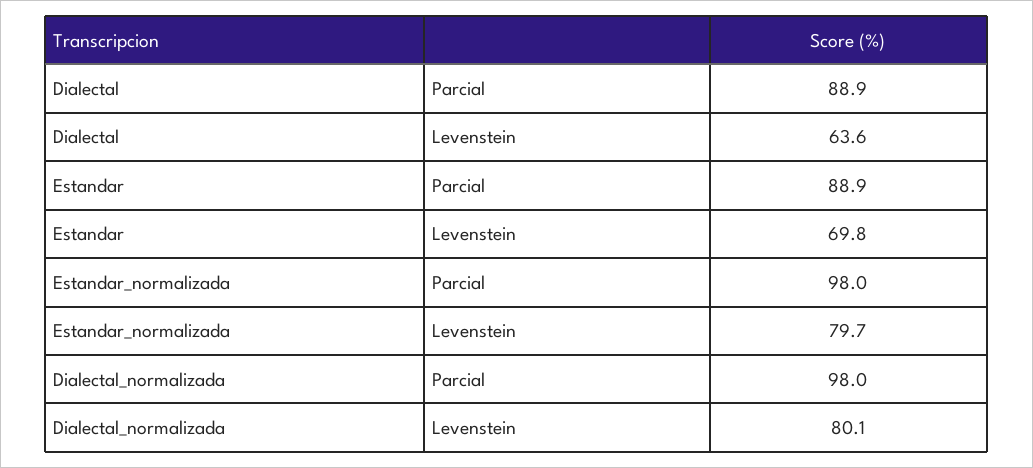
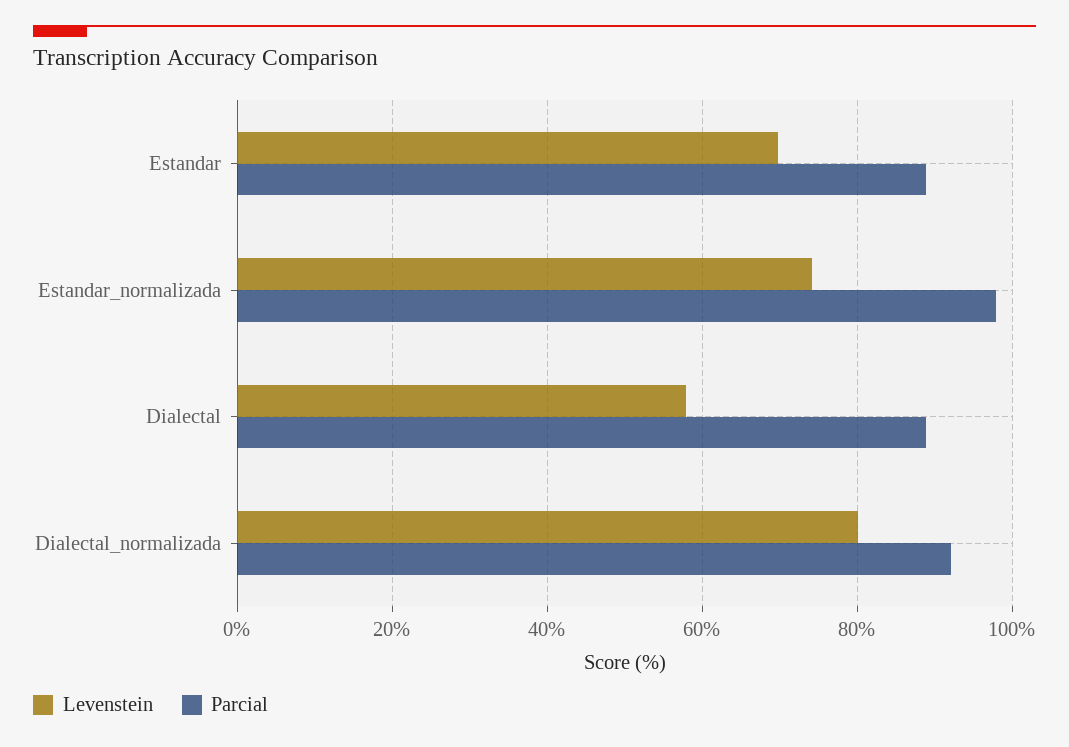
Levenstein, Dialectal: 63.6 -> 58
Levenstein, Estandar_normalizada: 79.7 -> 74
Parcial, Dialectal_normalizada: 98 -> 92

